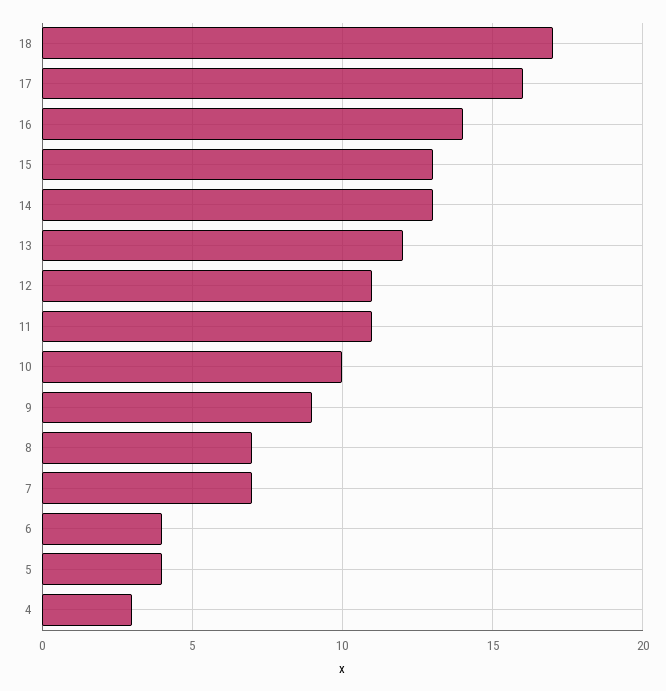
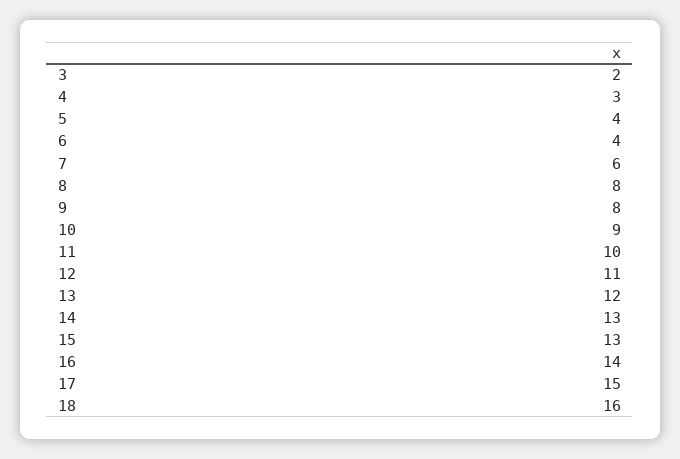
18: 17 -> 16
17: 16 -> 15
11: 11 -> 10
10: 10 -> 9
9: 9 -> 8
8: 7 -> 8
7: 7 -> 6
3: none -> 2

